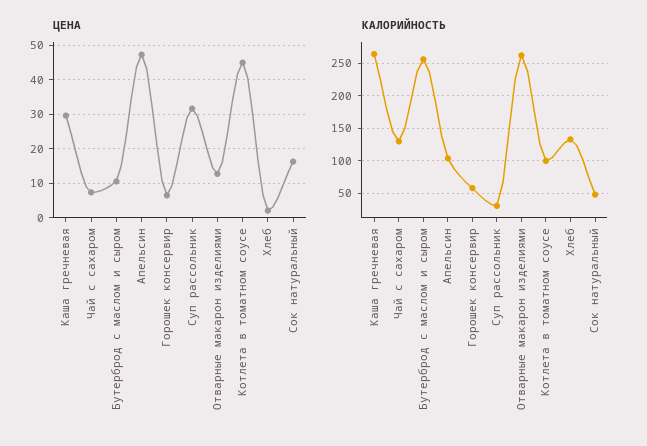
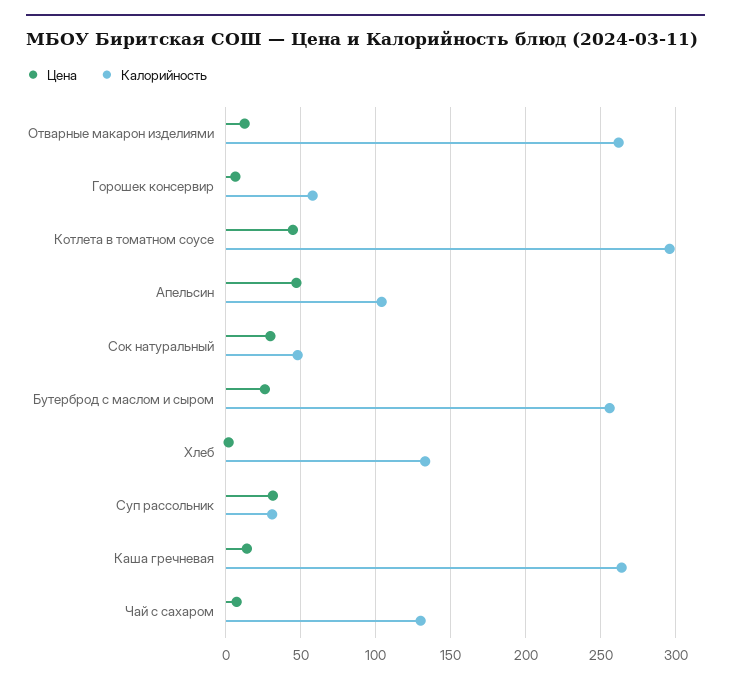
ЦЕНА, Каша гречневая: 30 -> 15
ЦЕНА, Бутерброд с маслом и сыром: 10 -> 25
ЦЕНА, Сок натуральный: 16 -> 30
КАЛОРИЙНОСТЬ, Котлета в томатном соусе: 100 -> 295

